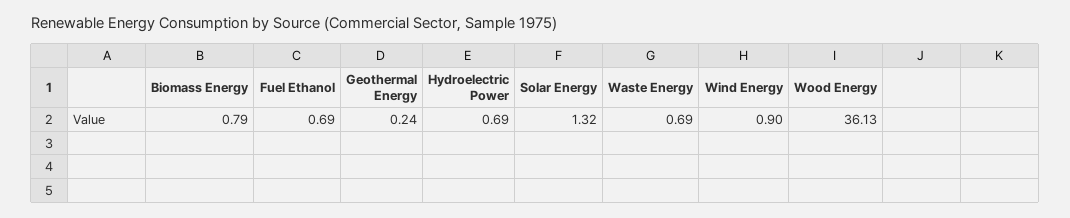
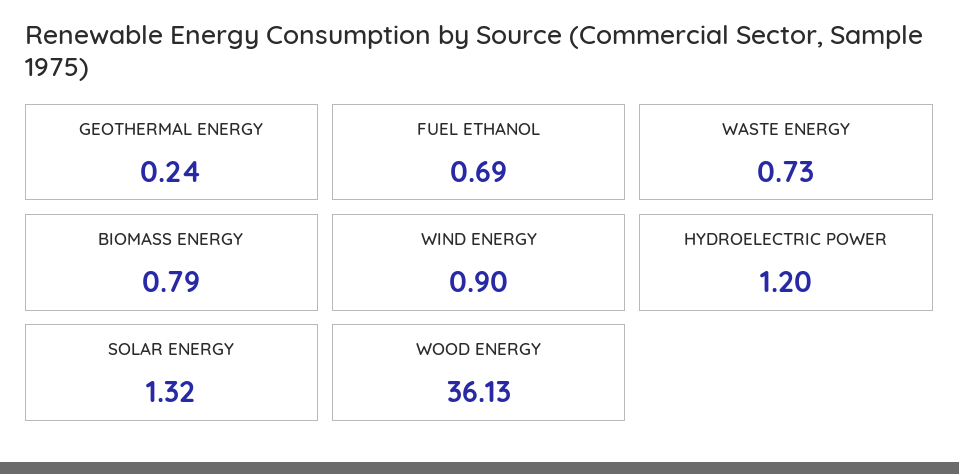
Hydroelectric Power: 0.69 -> 1.2
Waste Energy: 0.69 -> 0.73

